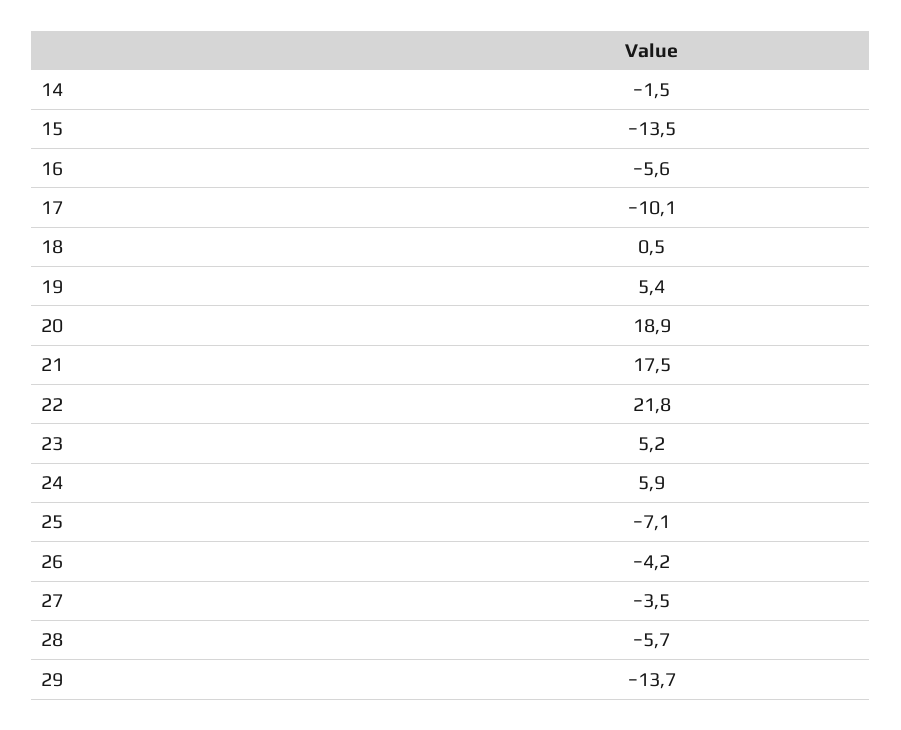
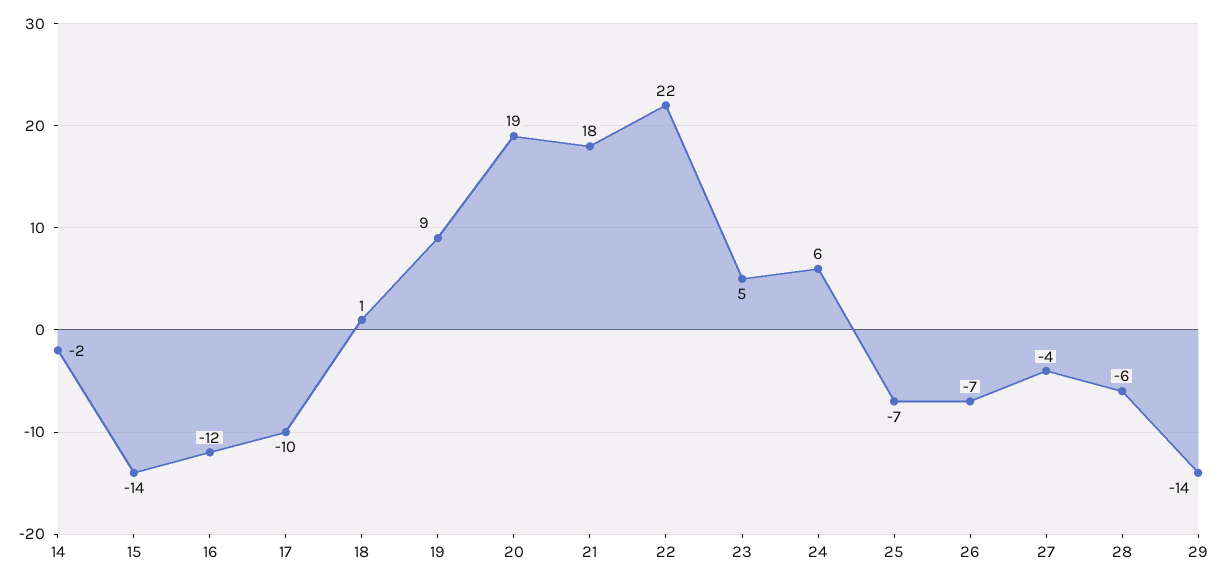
16: -5.6 -> -12
19: 5.4 -> 9
26: -4.2 -> -7

